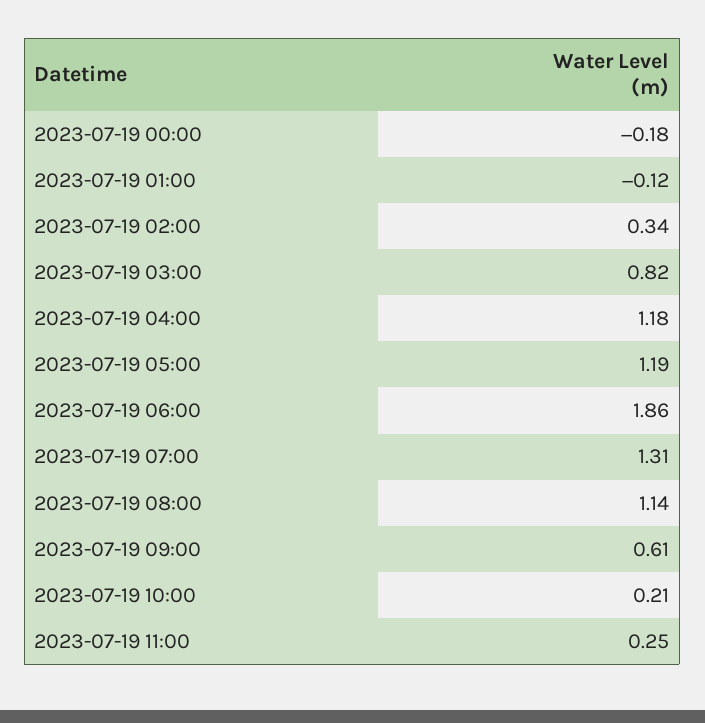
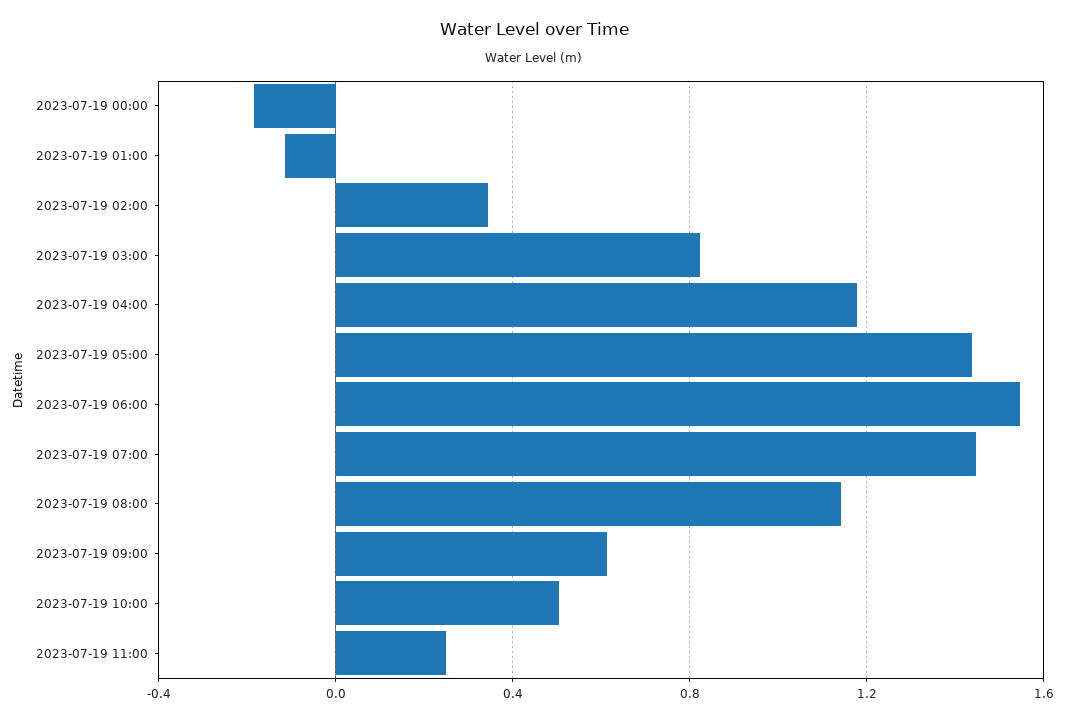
2023-07-19 05:00: 1.19 -> 1.45
2023-07-19 06:00: 1.86 -> 1.55
2023-07-19 07:00: 1.31 -> 1.45
2023-07-19 10:00: 0.21 -> 0.5

